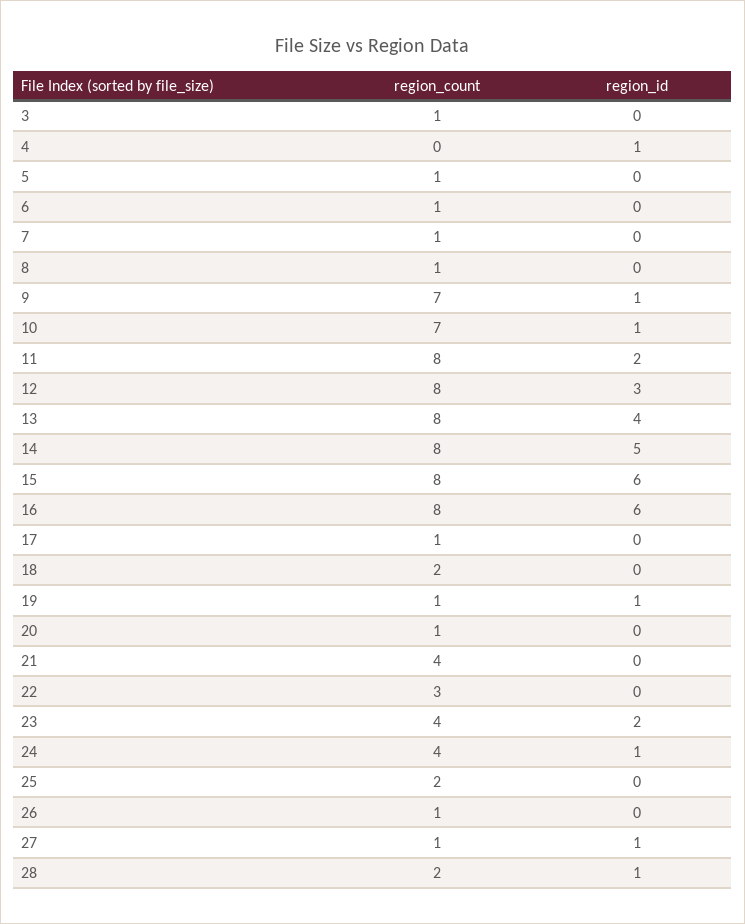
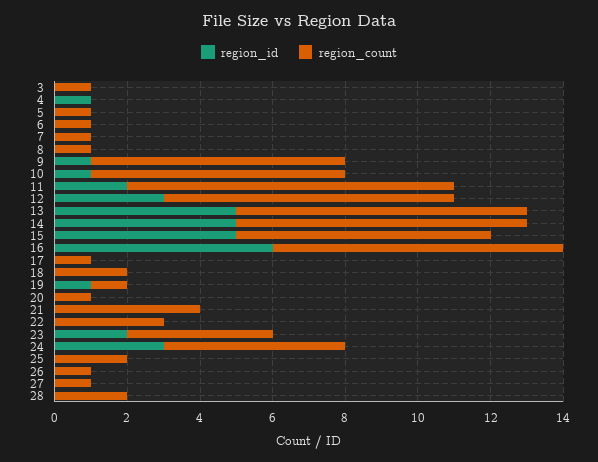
region_count, 11: 8 -> 9
region_id, 13: 4 -> 5
region_count, 15: 8 -> 7
region_id, 15: 6 -> 5
region_count, 24: 4 -> 5
region_id, 24: 1 -> 3
region_id, 27: 1 -> 0
region_id, 28: 1 -> 0

